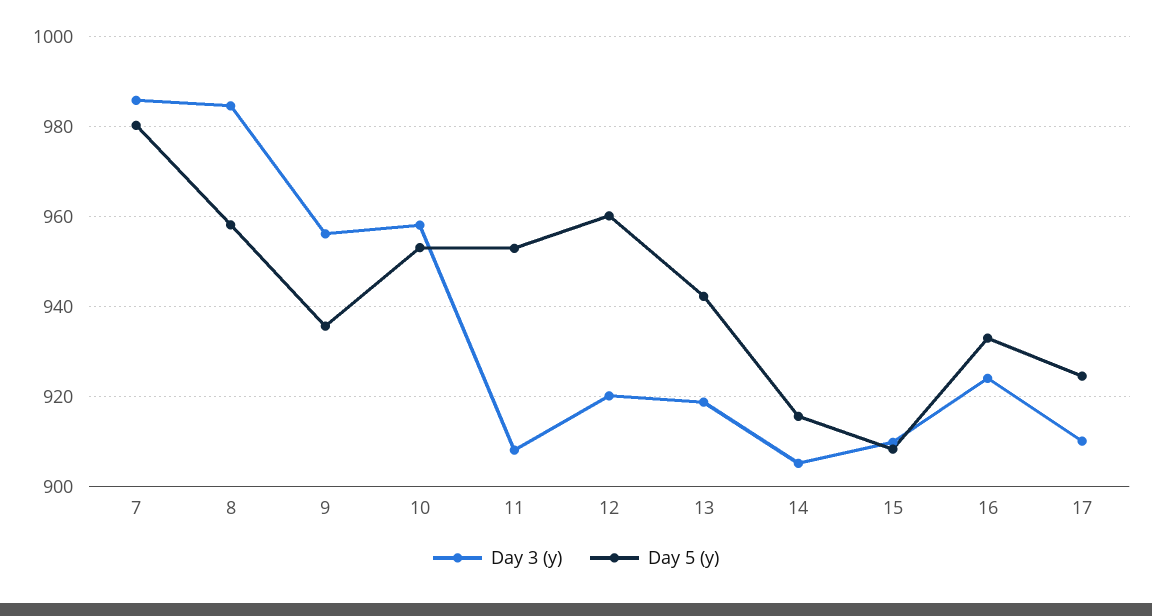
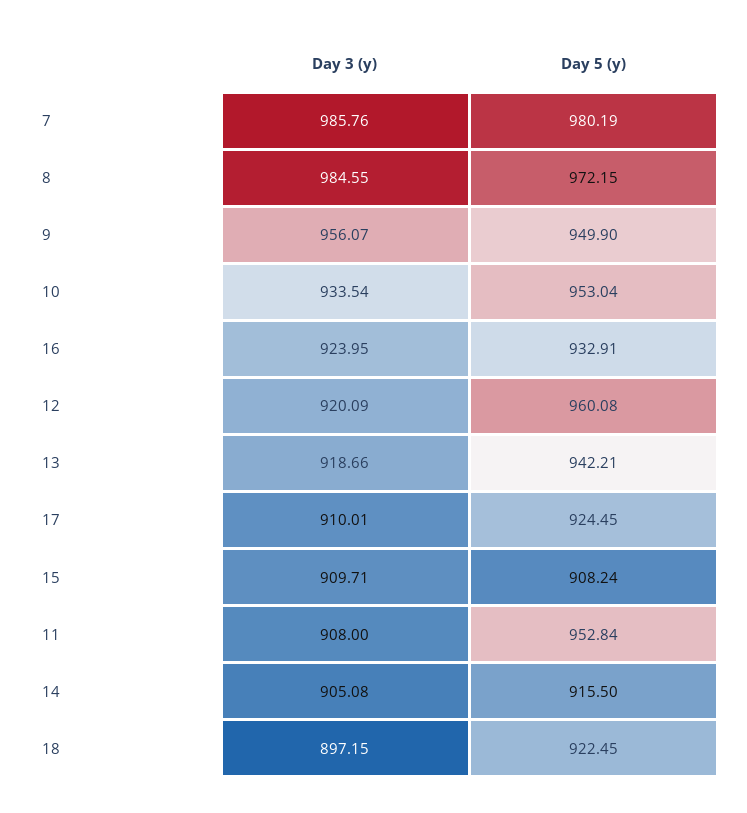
Day 5 (y), 8: 958 -> 972.15
Day 5 (y), 9: 936 -> 949.9
Day 3 (y), 10: 958 -> 933.54
Day 3 (y), 18: none -> 897.15
Day 5 (y), 18: none -> 922.45

